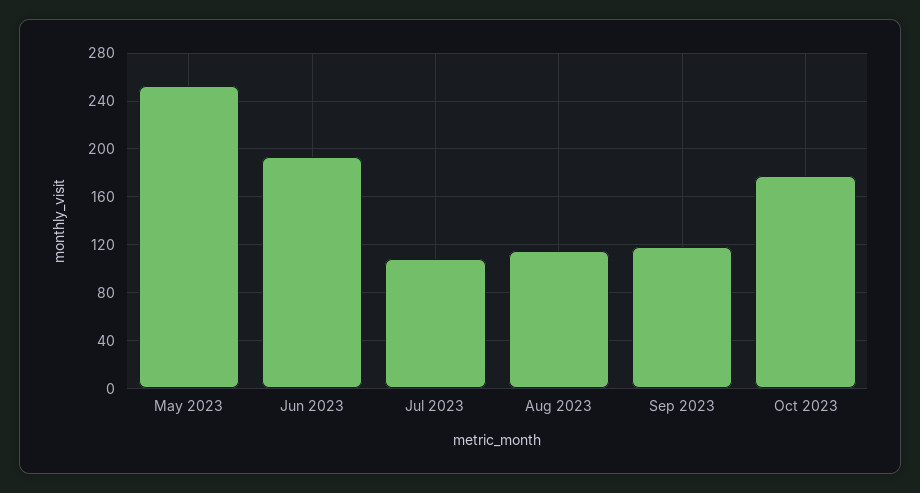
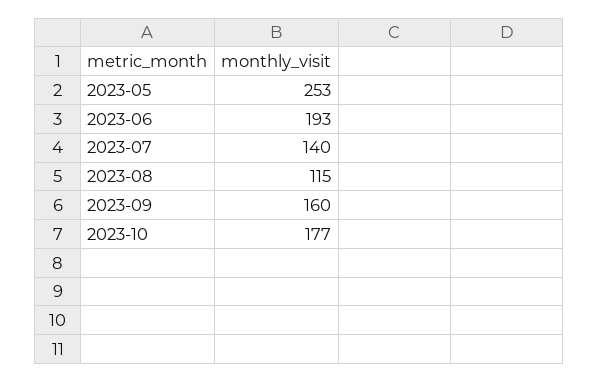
Jul 2023: 110 -> 140
Sep 2023: 120 -> 160

